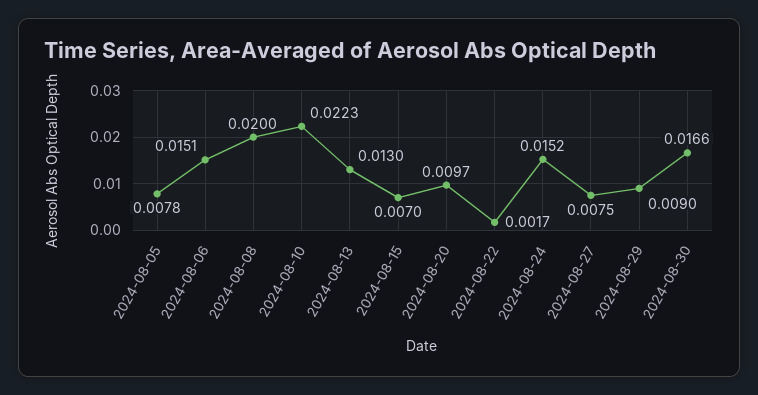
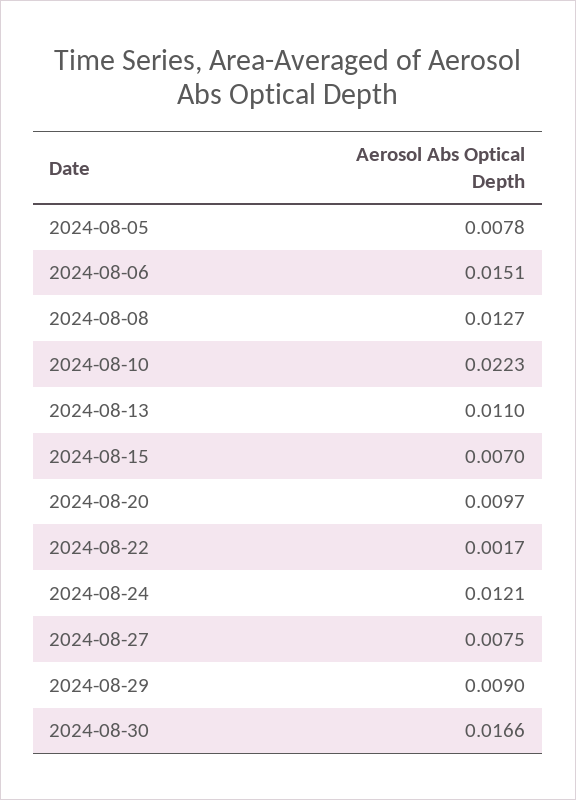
2024-08-08: 0.02 -> 0.0127
2024-08-13: 0.013 -> 0.011
2024-08-24: 0.0152 -> 0.0121

